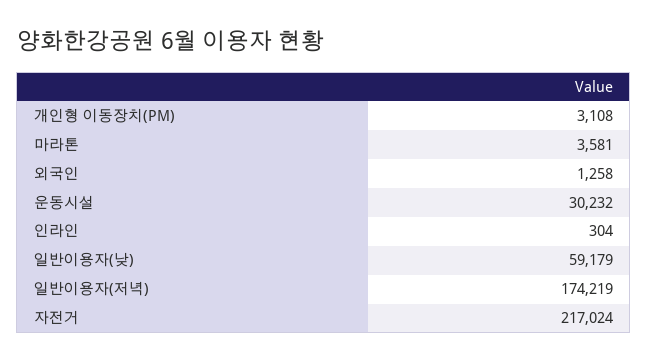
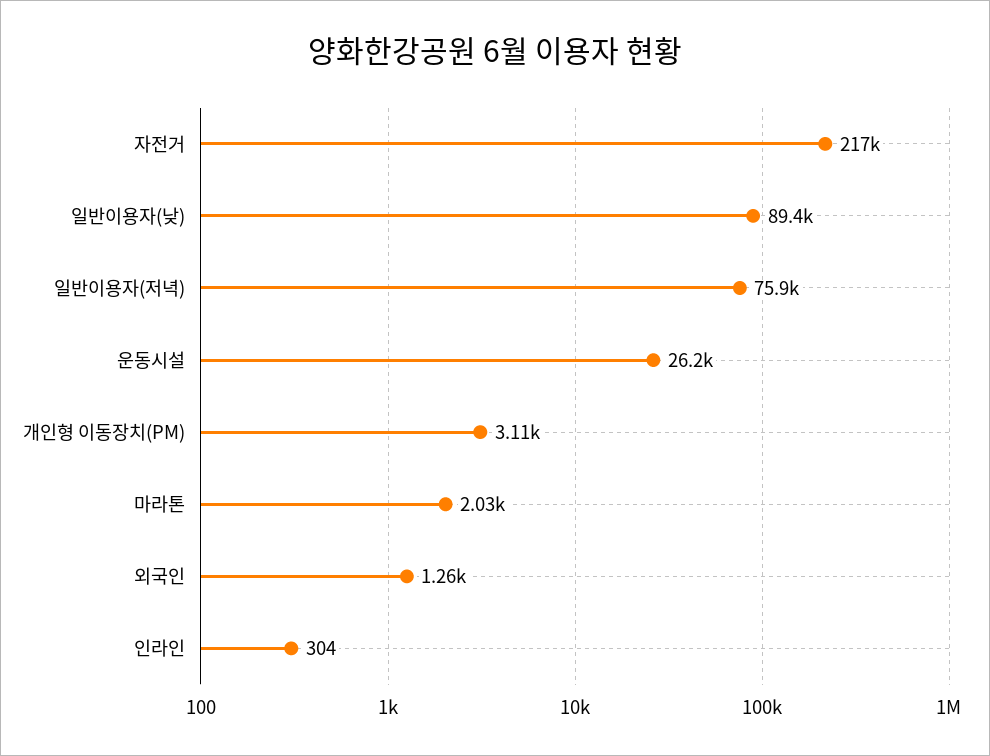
마라톤: 3581 -> 2030
운동시설: 30232 -> 26200
일반이용자(낮): 59179 -> 89400
일반이용자(저녁): 174219 -> 75900

